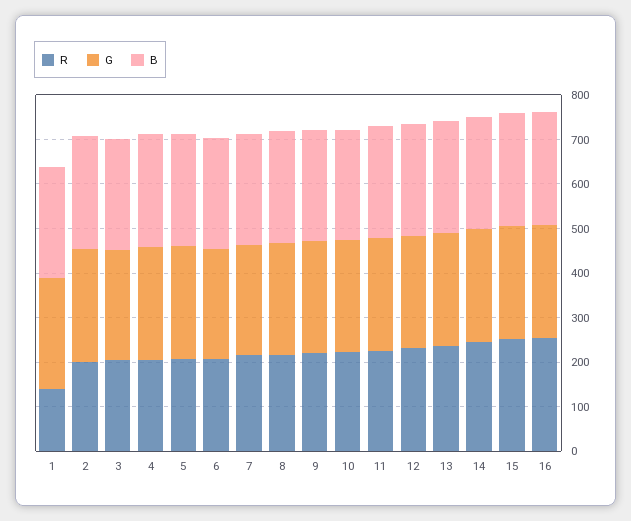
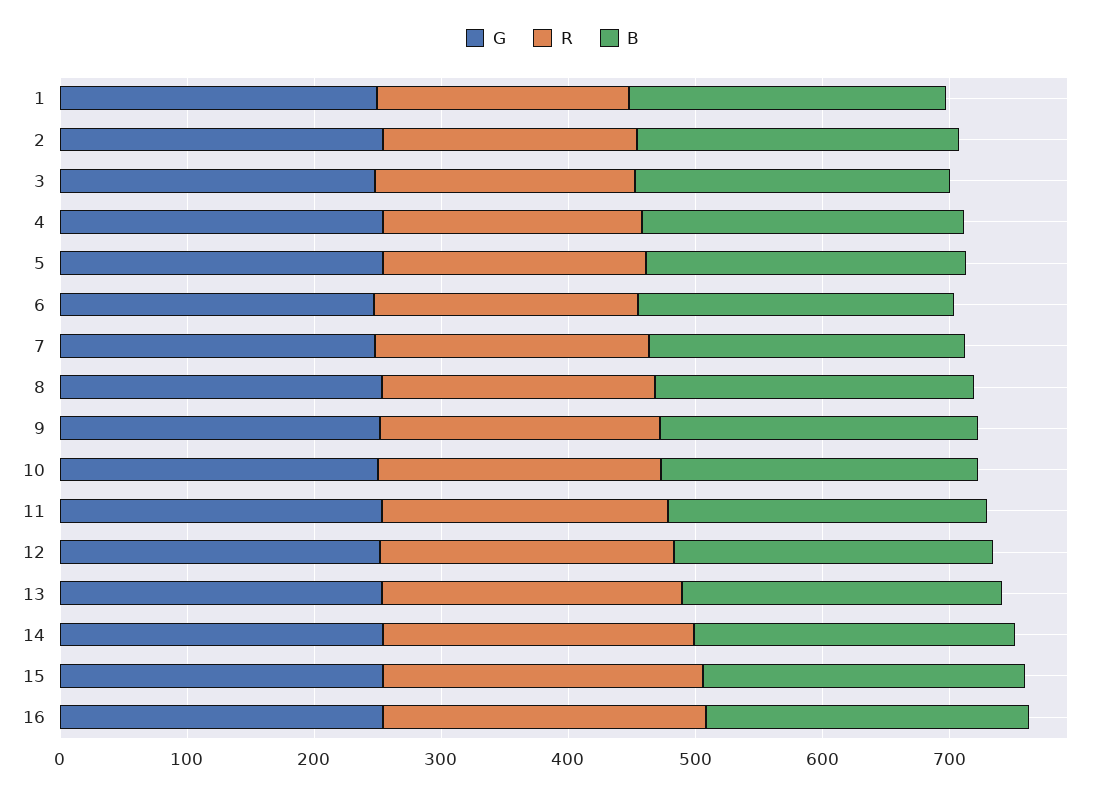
R, 1: 140 -> 200

